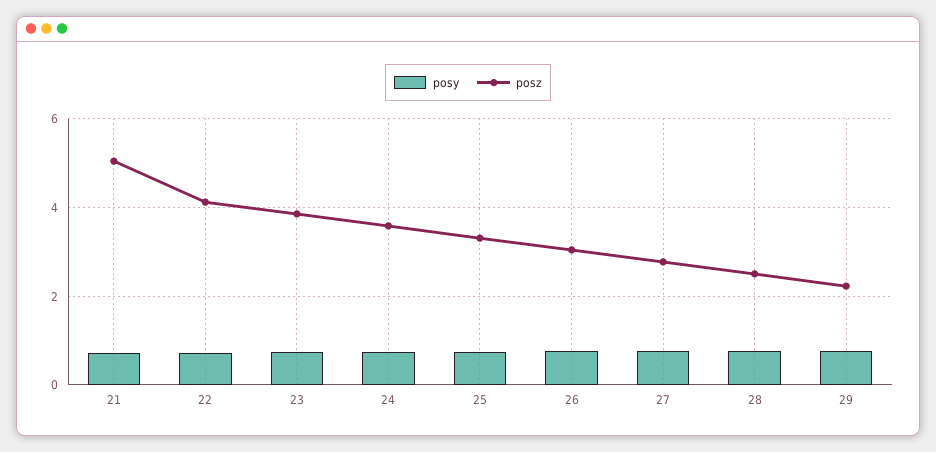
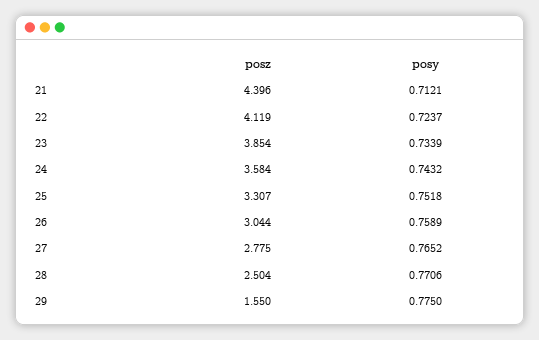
posz, 21: 5 -> 4.396
posz, 29: 2.2 -> 1.55

